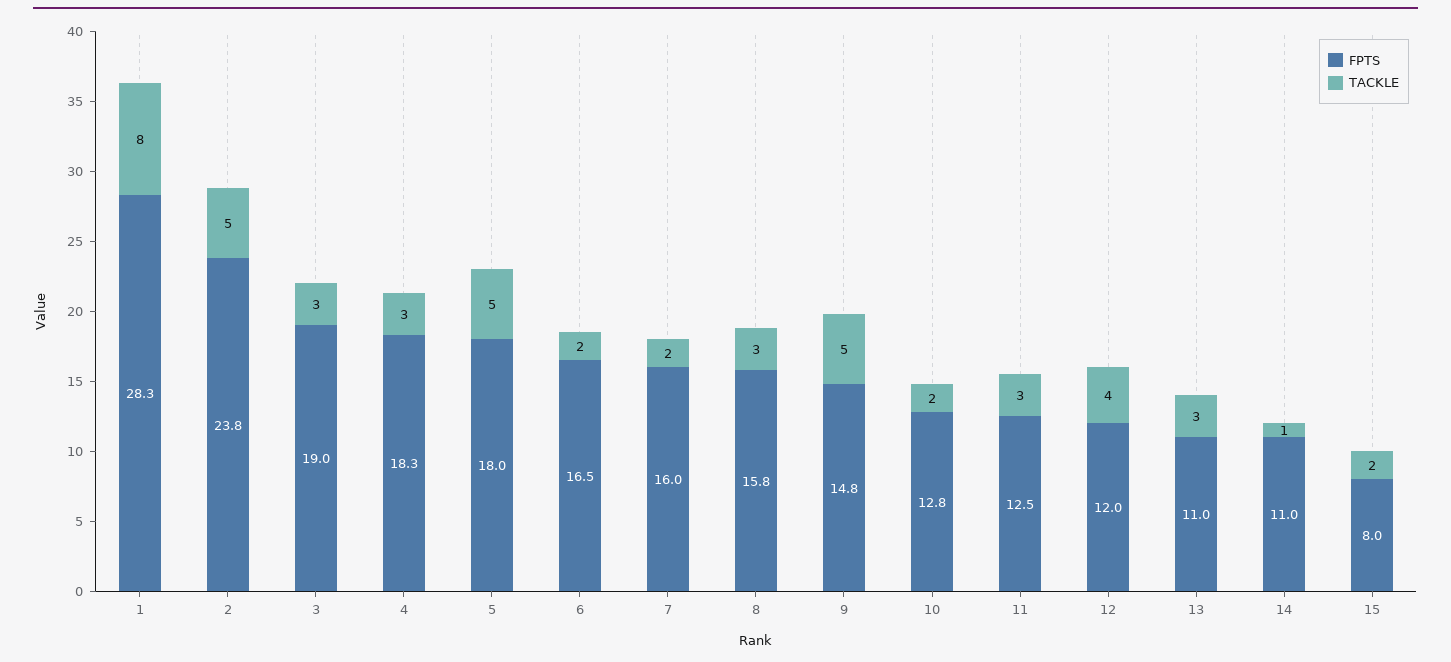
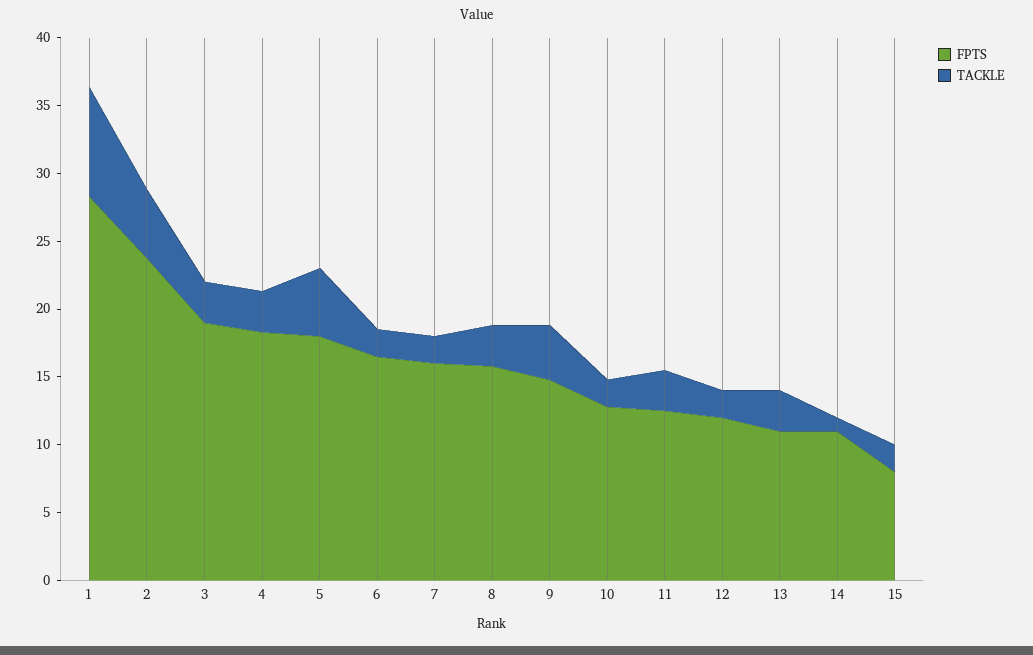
TACKLE, 9: 5 -> 4
TACKLE, 12: 4 -> 2

